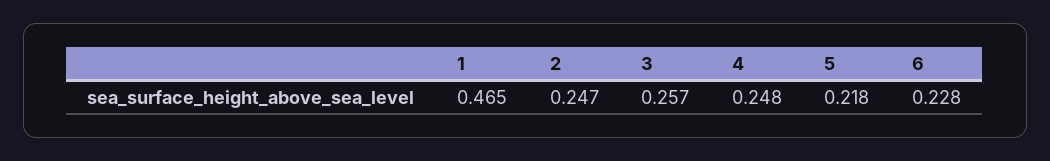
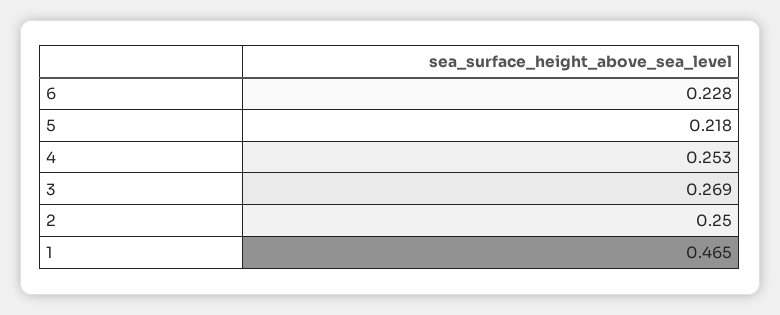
2: 0.247 -> 0.25
3: 0.257 -> 0.269
4: 0.248 -> 0.253

